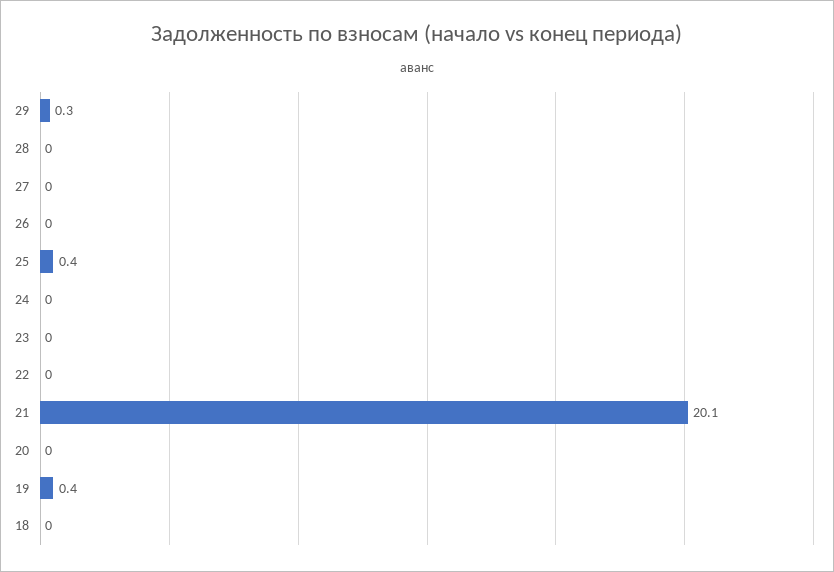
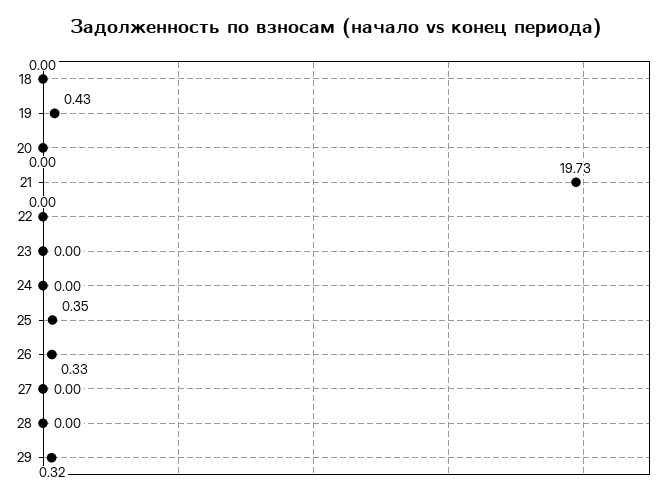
26: 0 -> 0.33
21: 20.1 -> 19.73

